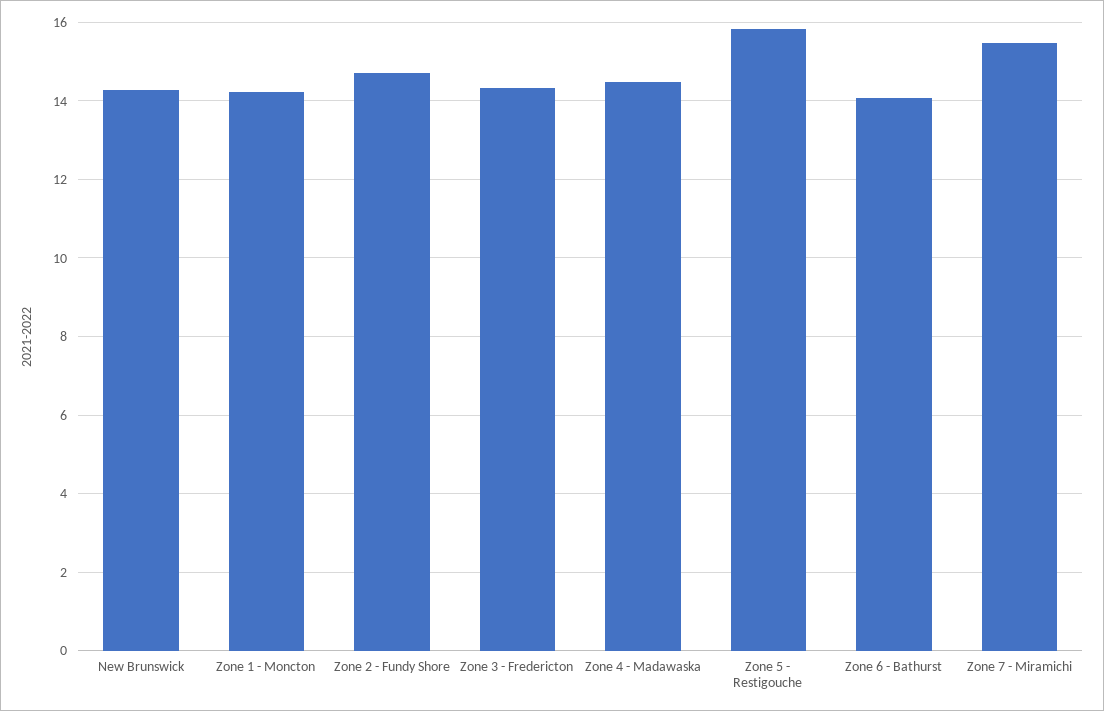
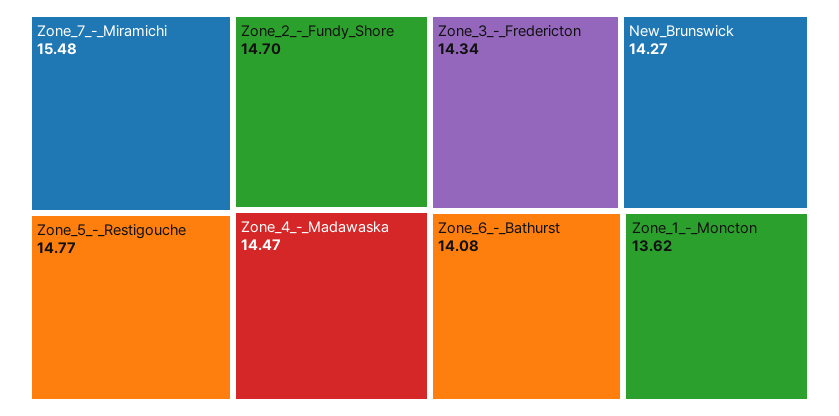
Zone 1 - Moncton: 14.2 -> 13.62
Zone 5 - Restigouche: 15.8 -> 14.77

